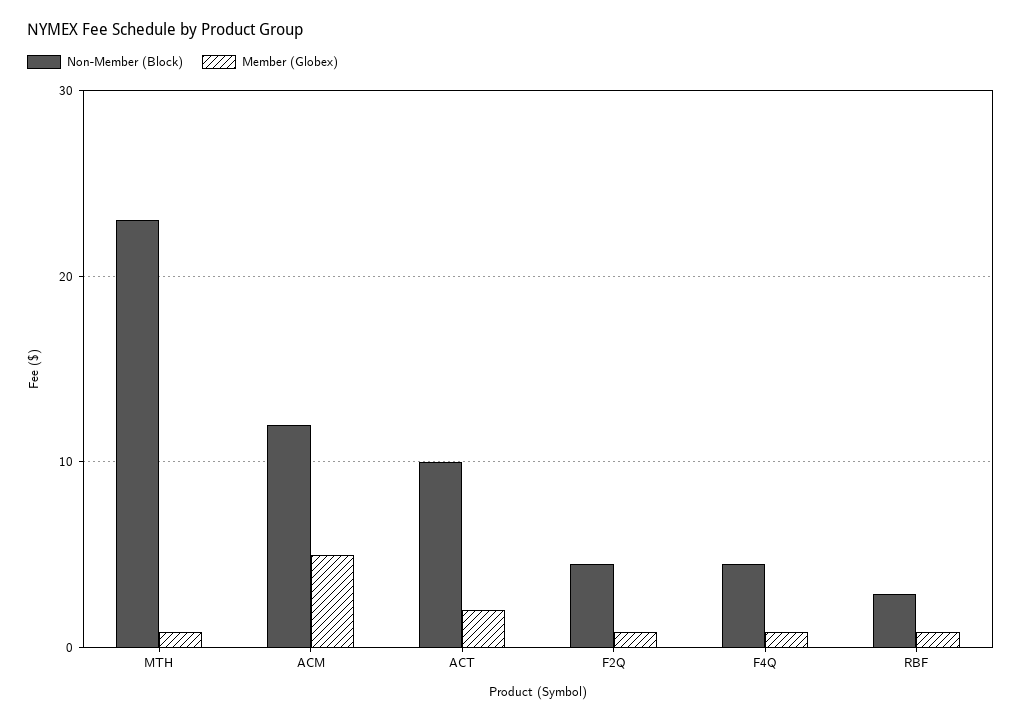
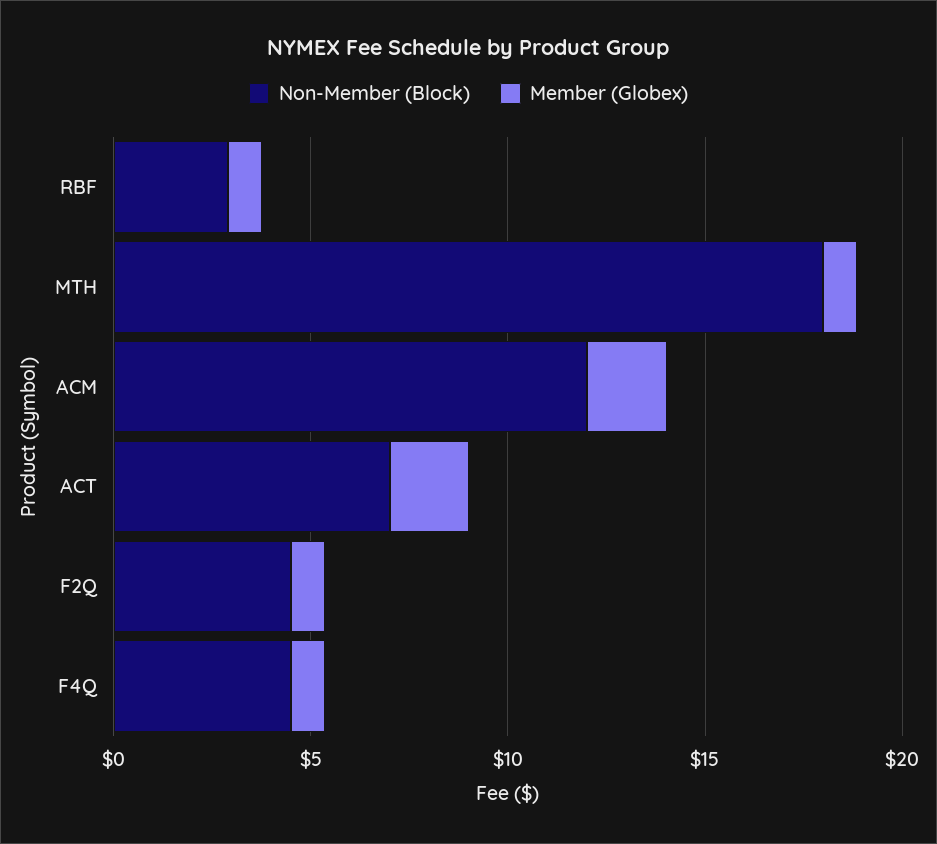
Non-Member (Block), MTH: 23 -> 18
Member (Globex), ACM: 5 -> 2
Non-Member (Block), ACT: 10 -> 7

